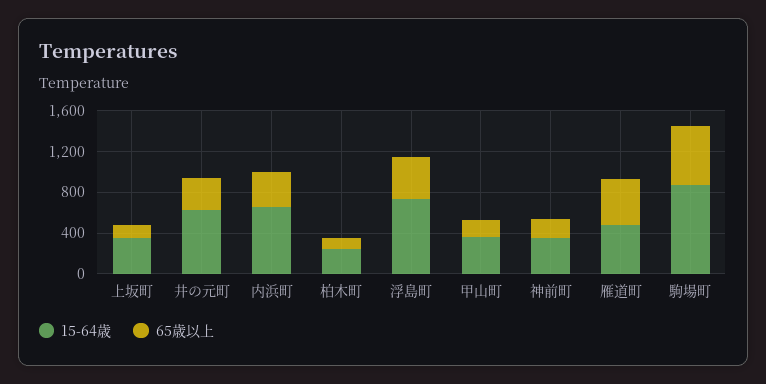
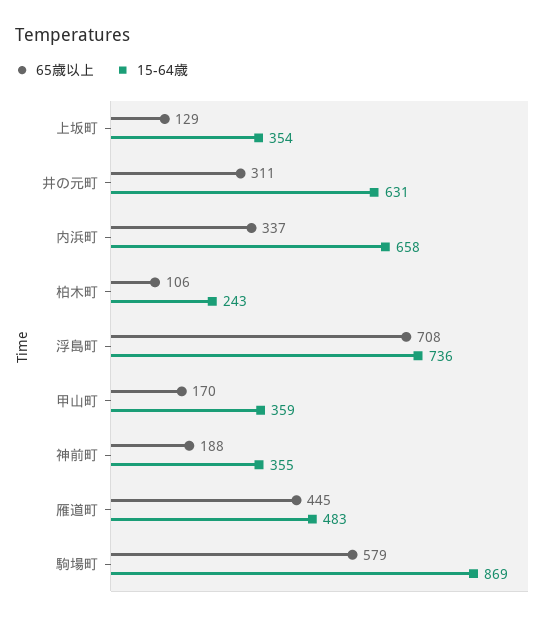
65歳以上, 浮島町: 400 -> 708

